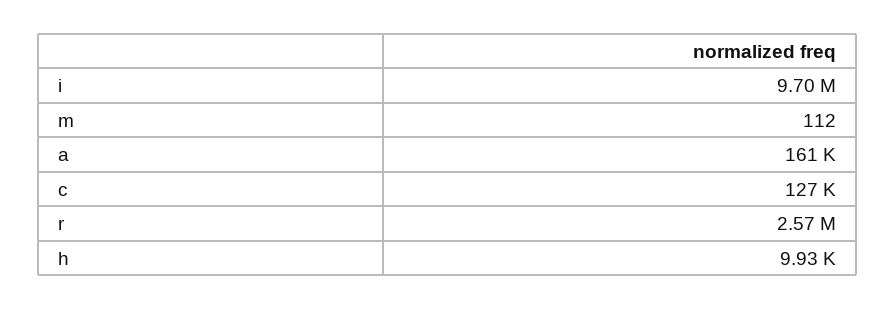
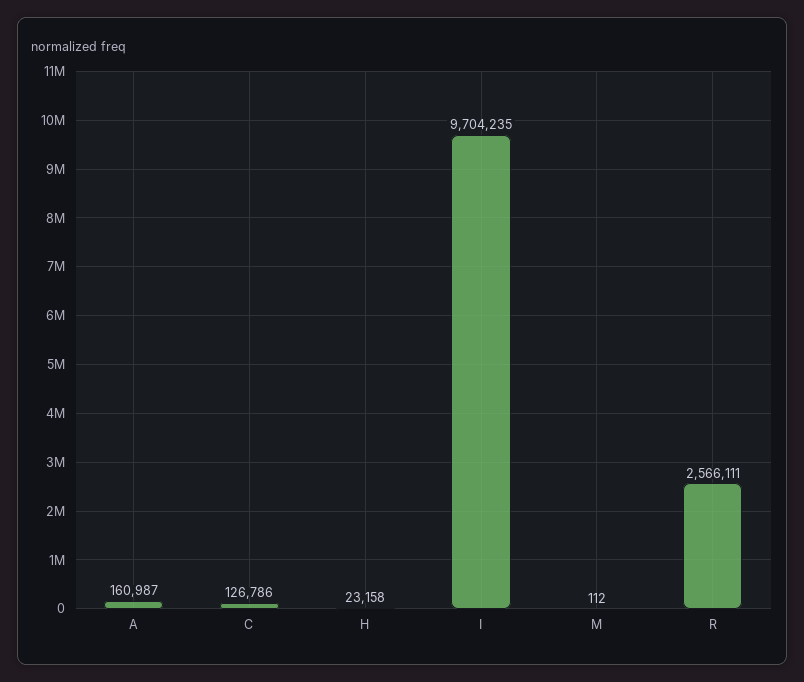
h: 9930 -> 23158

